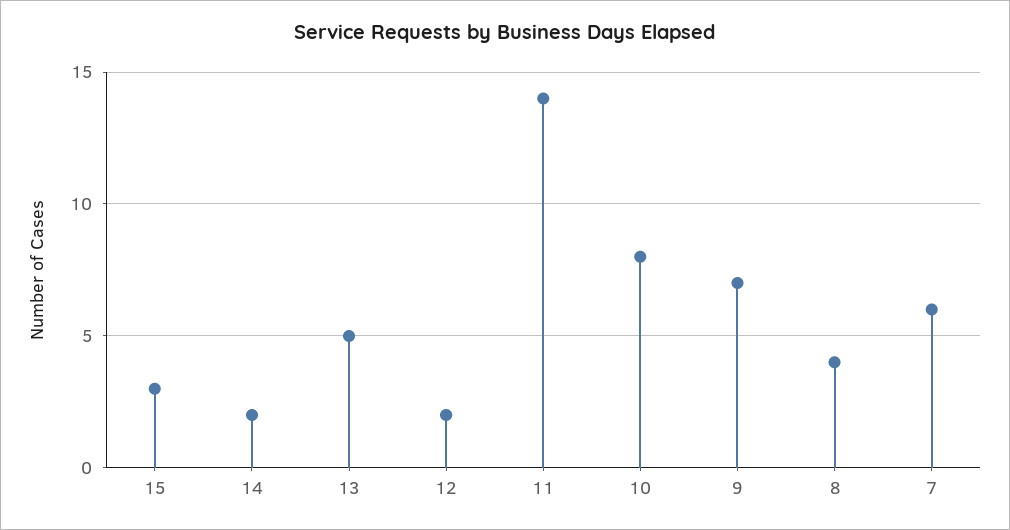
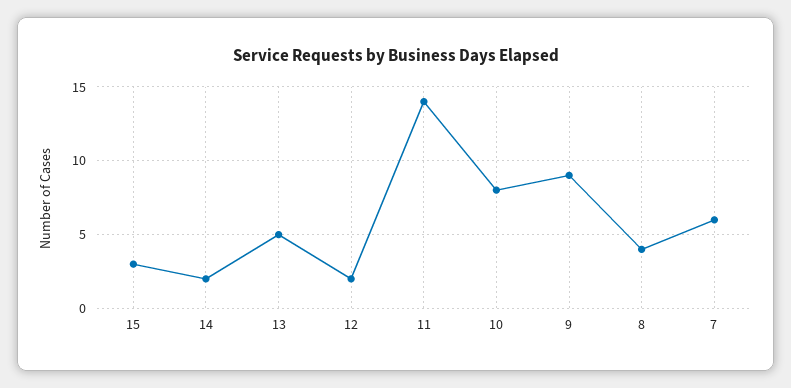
9: 7 -> 9

